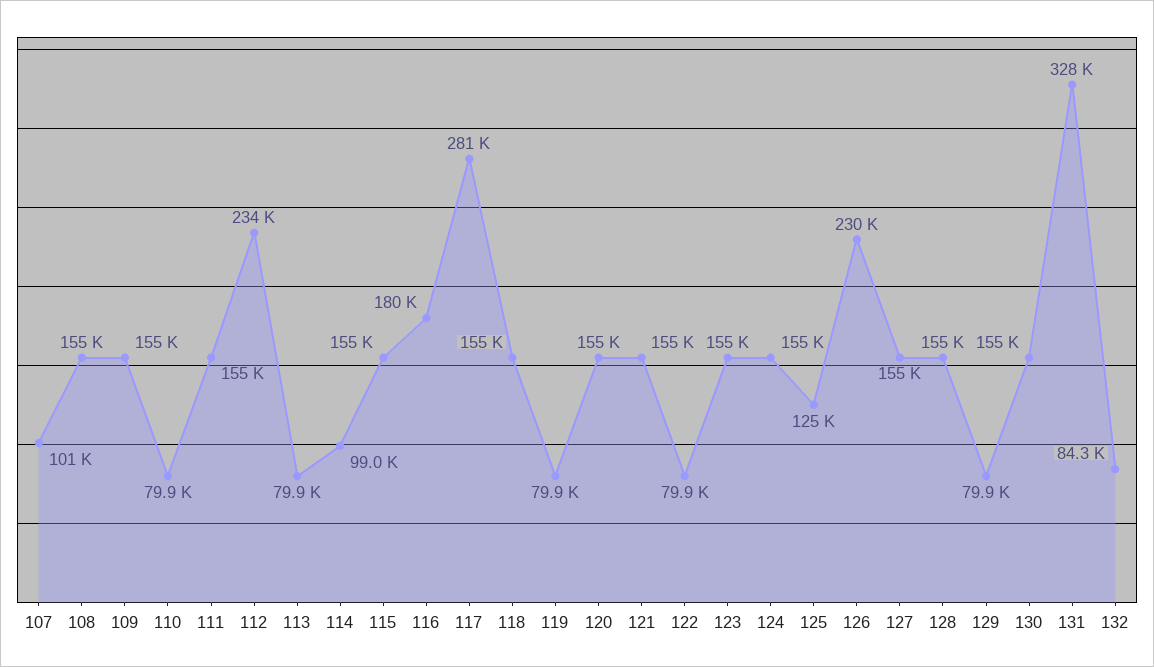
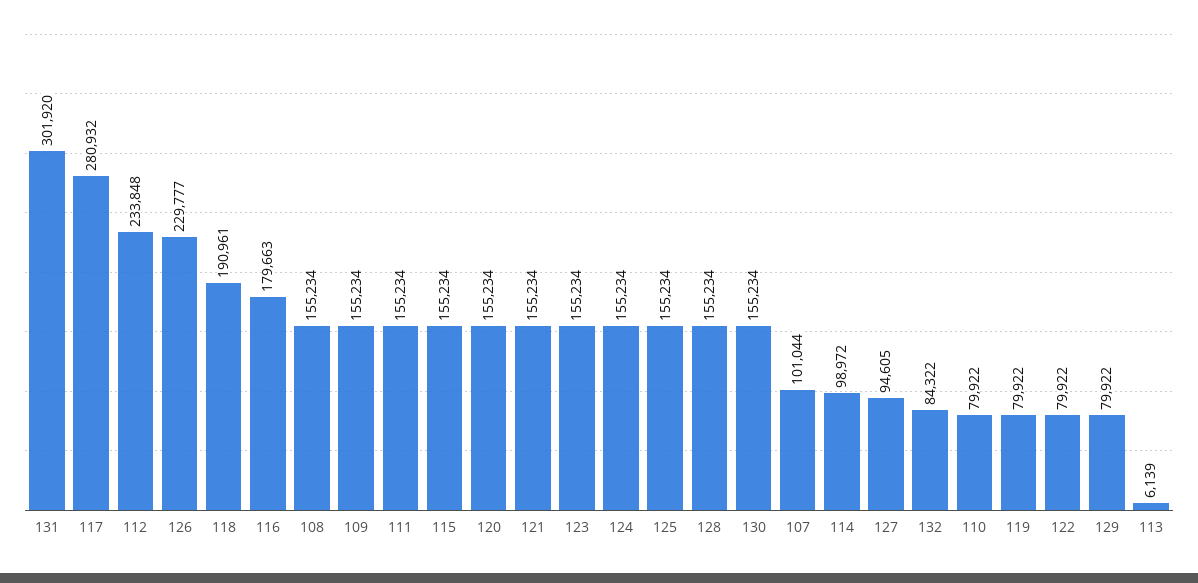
113: 79900 -> 6139
118: 155000 -> 190961
125: 125000 -> 155234
127: 155000 -> 94605
131: 328000 -> 301920

